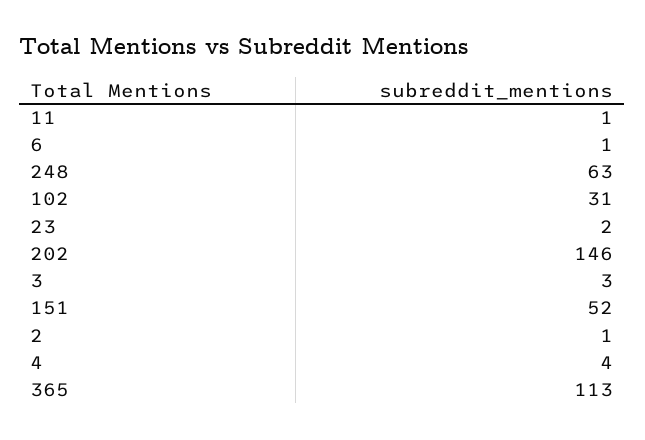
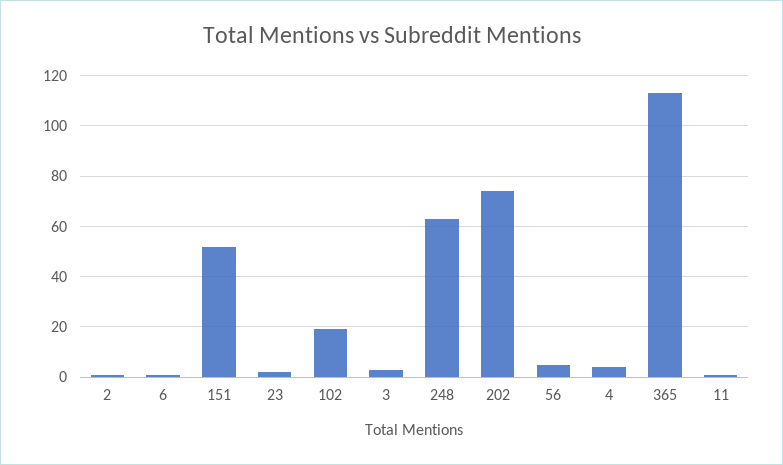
102: 31 -> 20
202: 146 -> 75
56: none -> 5

